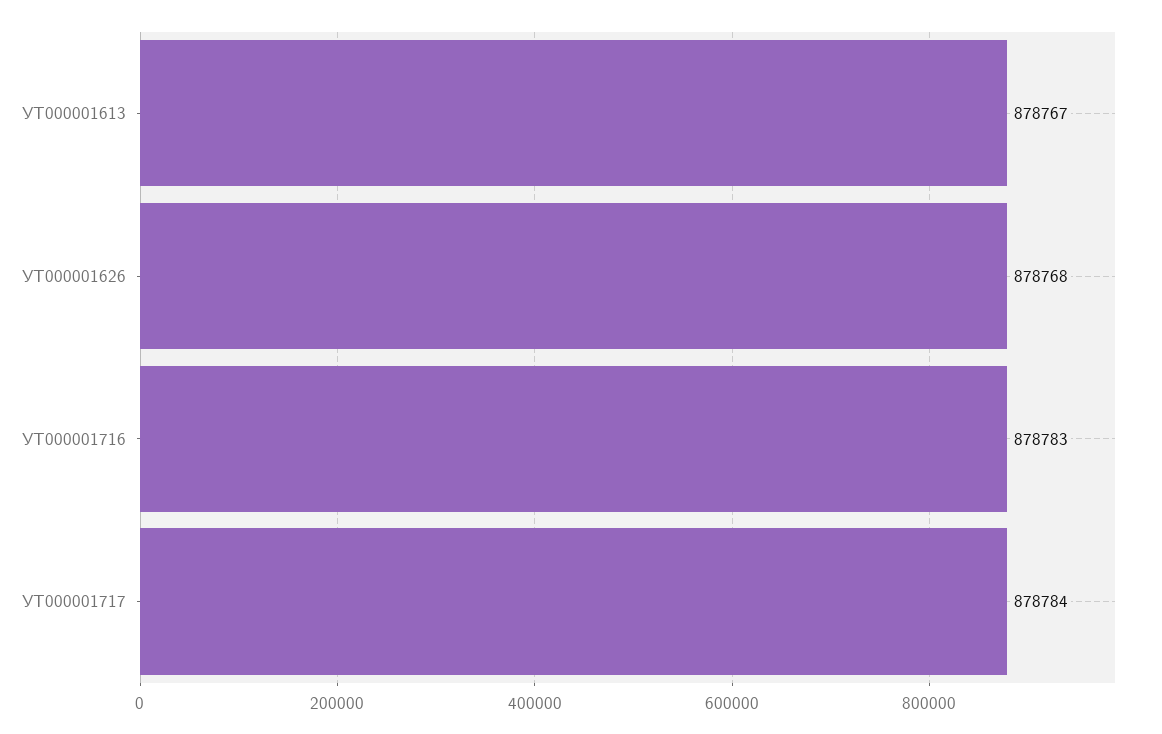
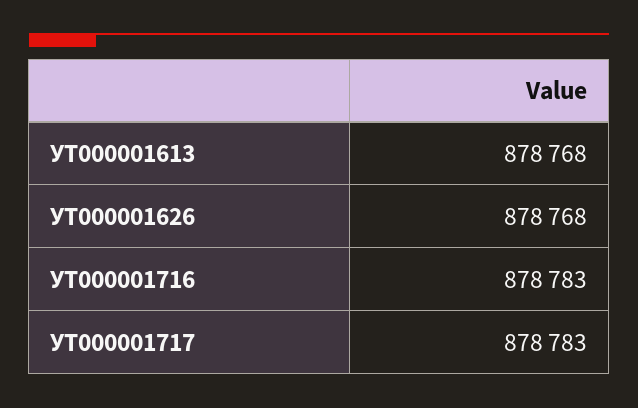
УТ000001613: 878767 -> 878768
УТ000001717: 878784 -> 878783

